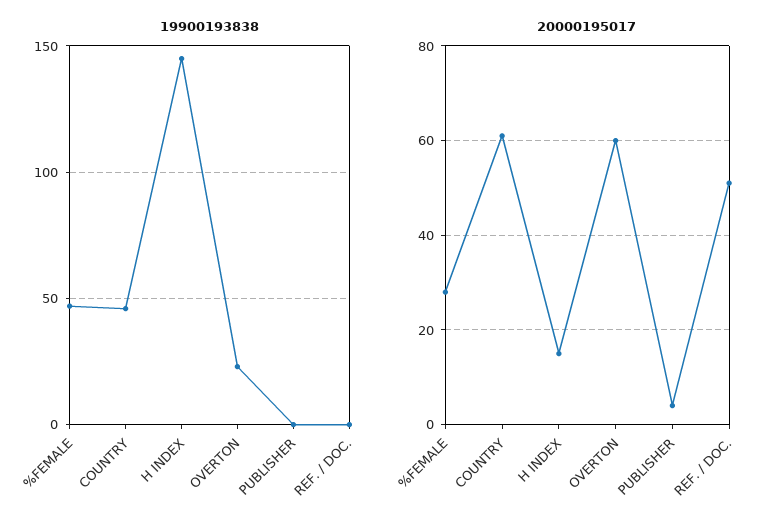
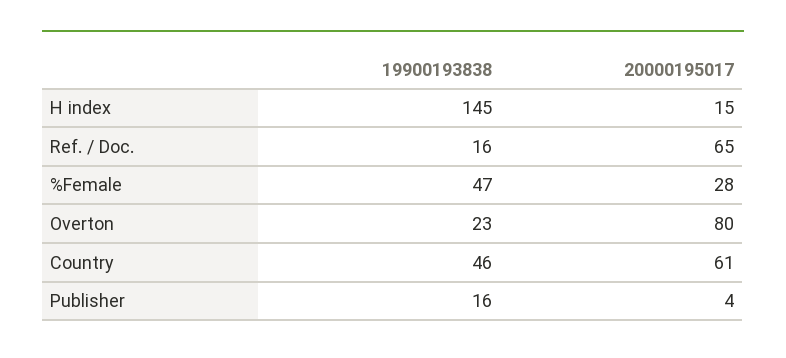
19900193838, PUBLISHER: 0 -> 16
19900193838, REF. / DOC.: 0 -> 16
20000195017, OVERTON: 60 -> 80
20000195017, REF. / DOC.: 50 -> 65

